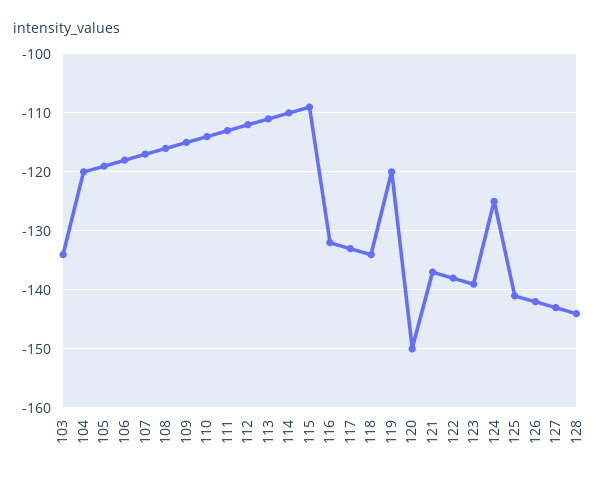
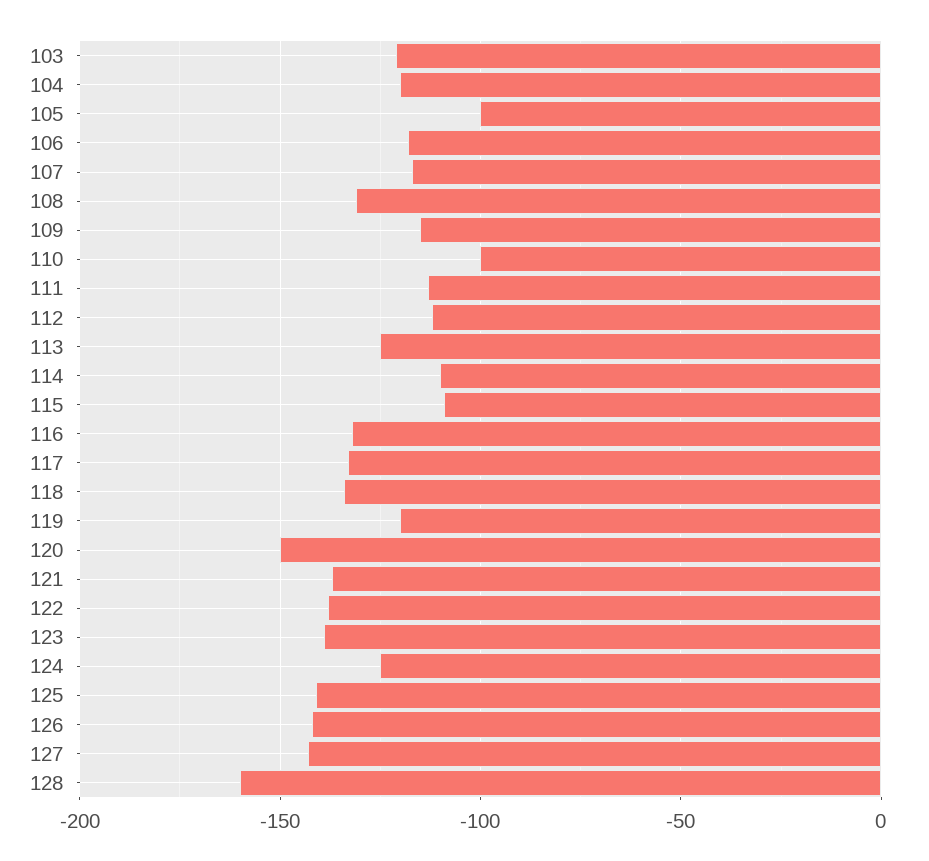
103: -135 -> -120
105: -120 -> -100
108: -115 -> -130
110: -115 -> -100
113: -110 -> -125
128: -145 -> -160

